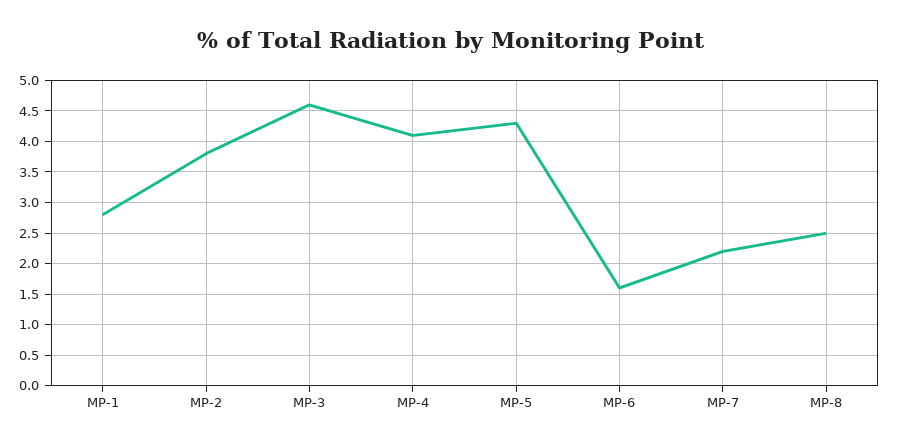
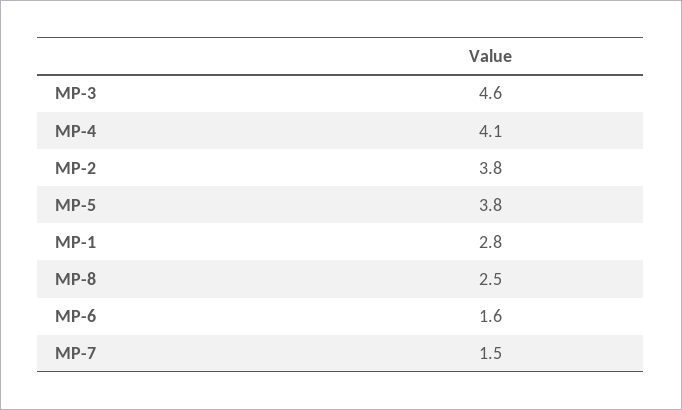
MP-5: 4.3 -> 3.8
MP-7: 2.2 -> 1.5

